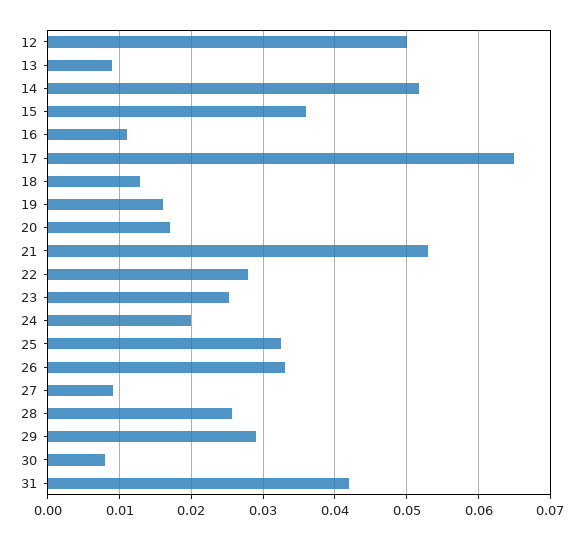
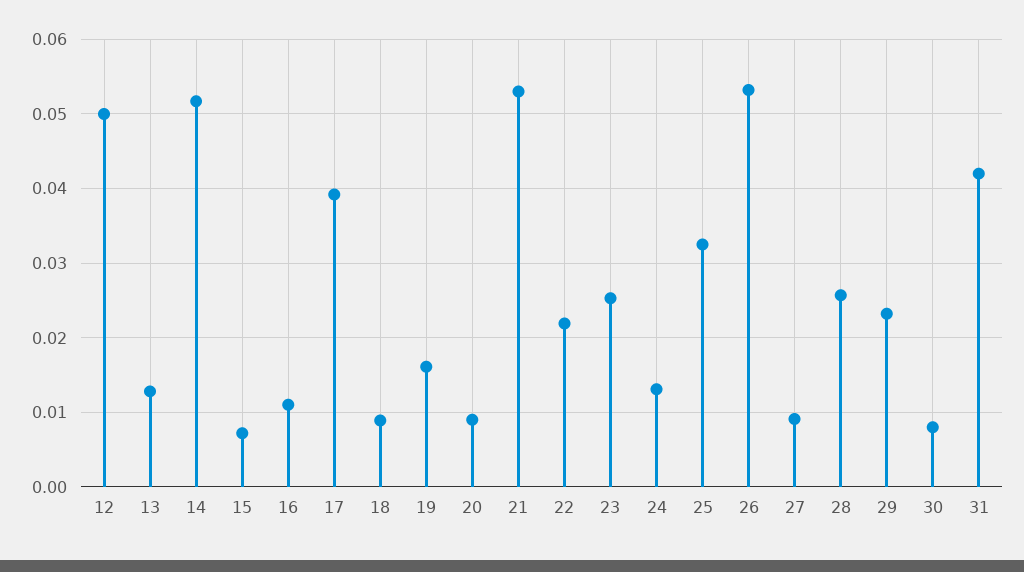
13: 0.009 -> 0.013
15: 0.036 -> 0.007
17: 0.065 -> 0.039
18: 0.013 -> 0.009
20: 0.017 -> 0.009
22: 0.028 -> 0.022
24: 0.02 -> 0.013
26: 0.033 -> 0.053
29: 0.029 -> 0.023

